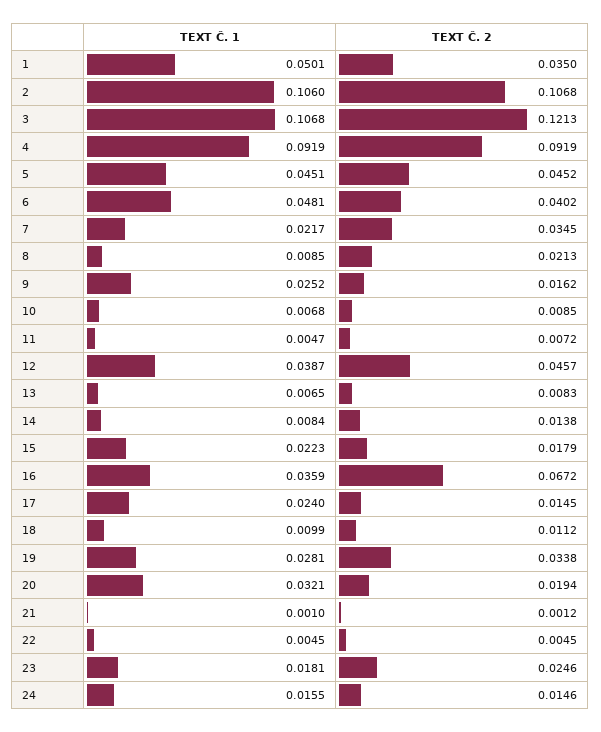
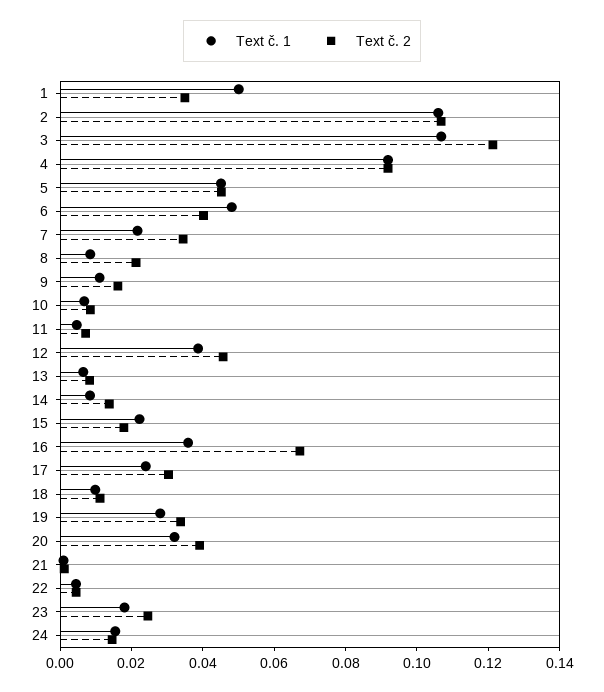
TEXT Č. 1, 9: 0.0252 -> 0.01
TEXT Č. 2, 17: 0.0145 -> 0.03
TEXT Č. 2, 20: 0.0194 -> 0.04

